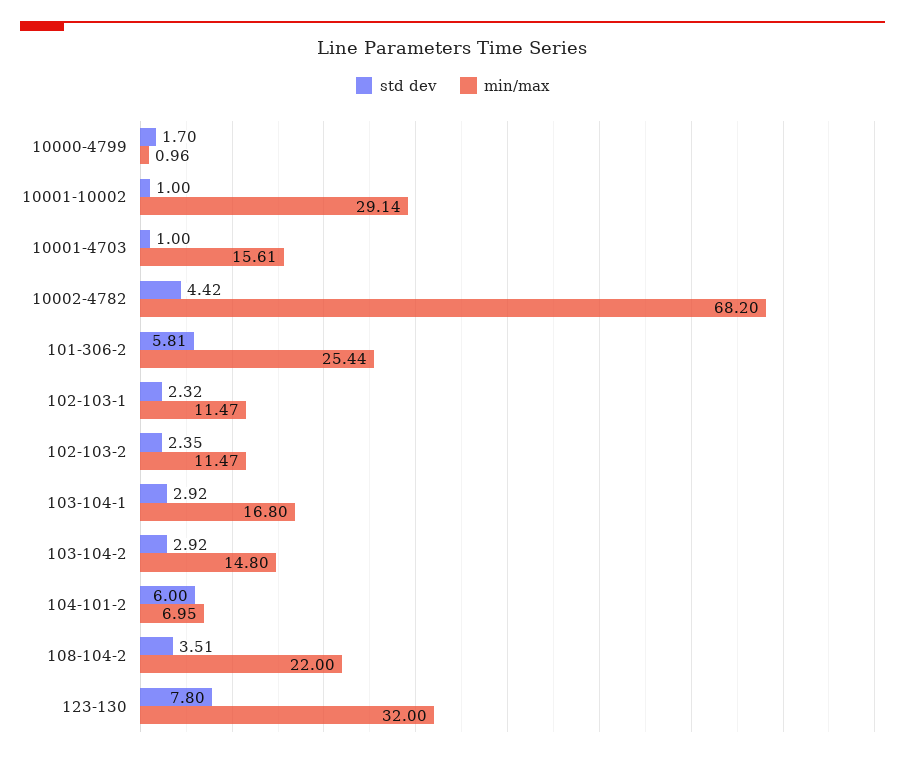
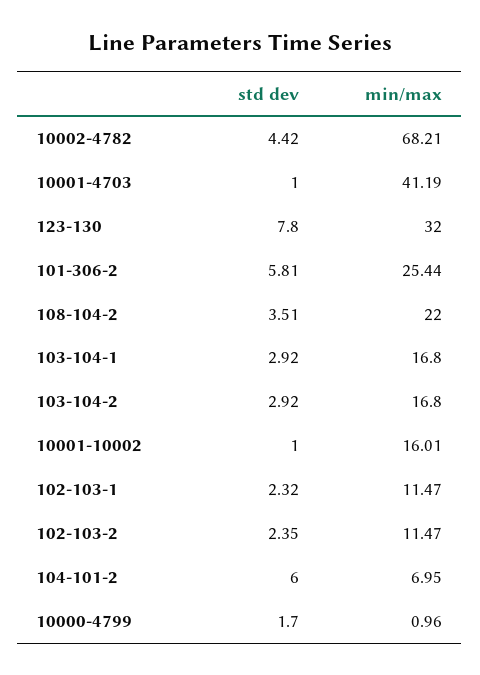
min/max, 10001-10002: 29.14 -> 16.01
min/max, 10001-4703: 15.61 -> 41.19
min/max, 10002-4782: 68.2 -> 68.21
min/max, 103-104-2: 14.8 -> 16.8

